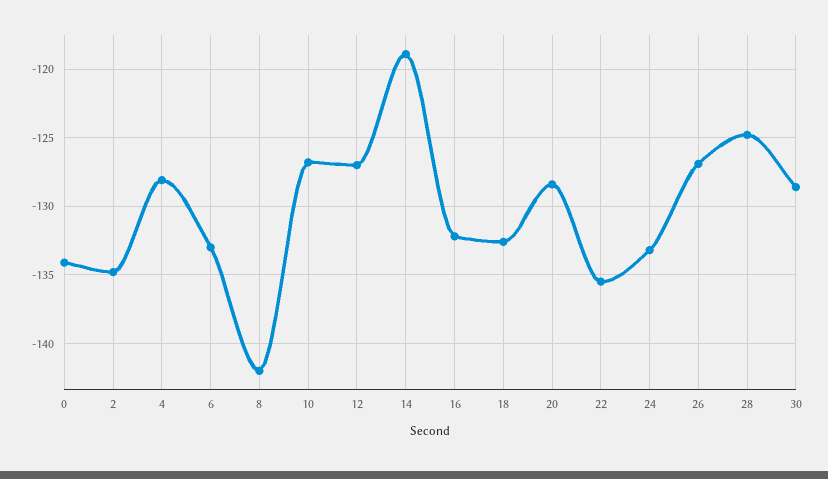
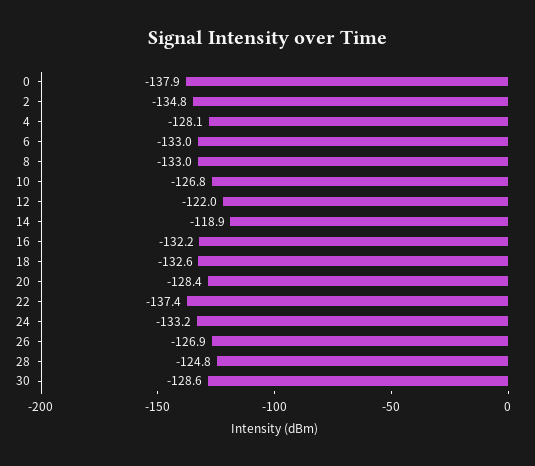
0: -134 -> -137.9
8: -142 -> -133
12: -127 -> -122
22: -135.5 -> -137.4

